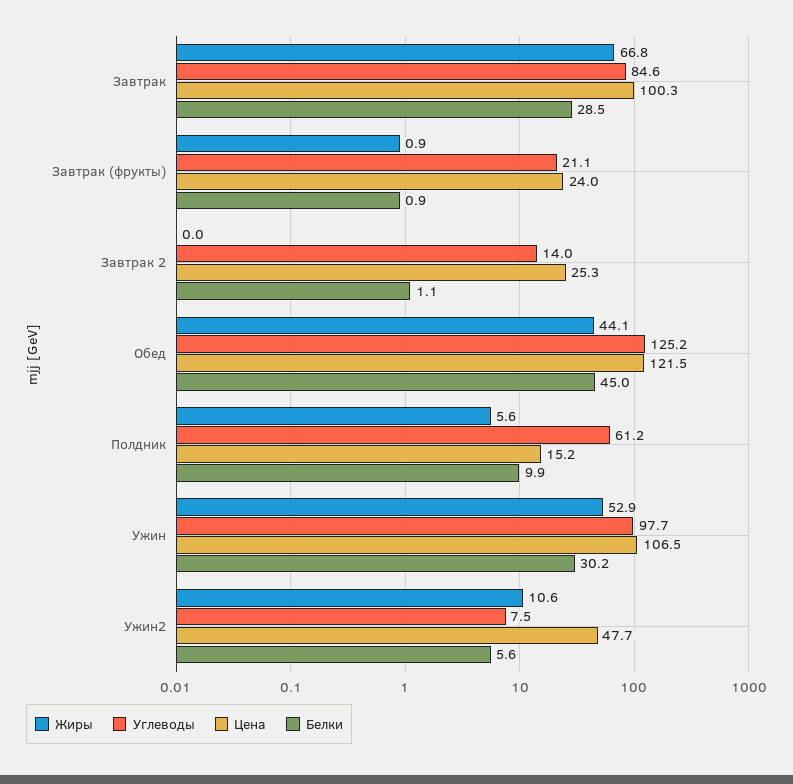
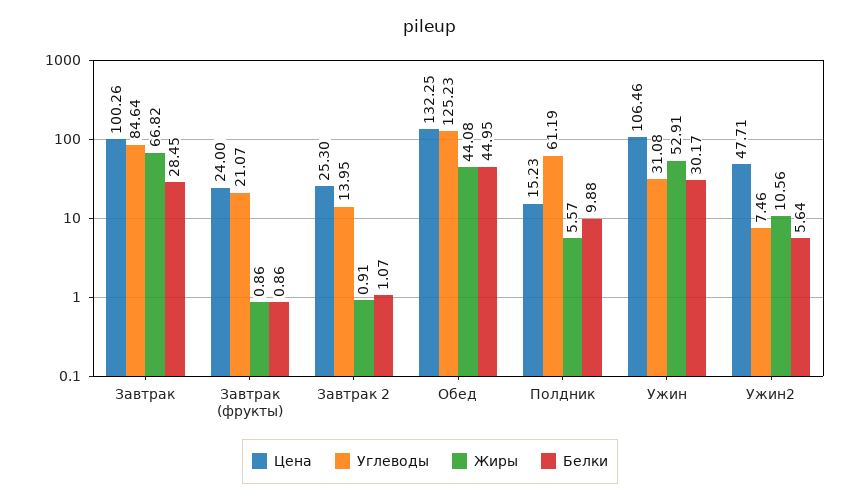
Жиры, Завтрак 2: 0 -> 0.91
Цена, Обед: 121.5 -> 132.25
Углеводы, Ужин: 97.7 -> 31.08

